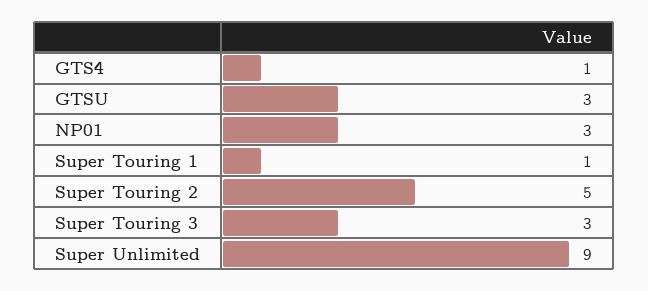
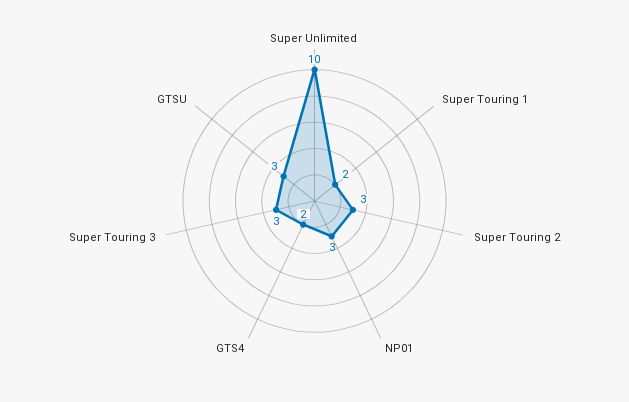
GTS4: 1 -> 2
Super Touring 1: 1 -> 2
Super Touring 2: 5 -> 3
Super Unlimited: 9 -> 10

